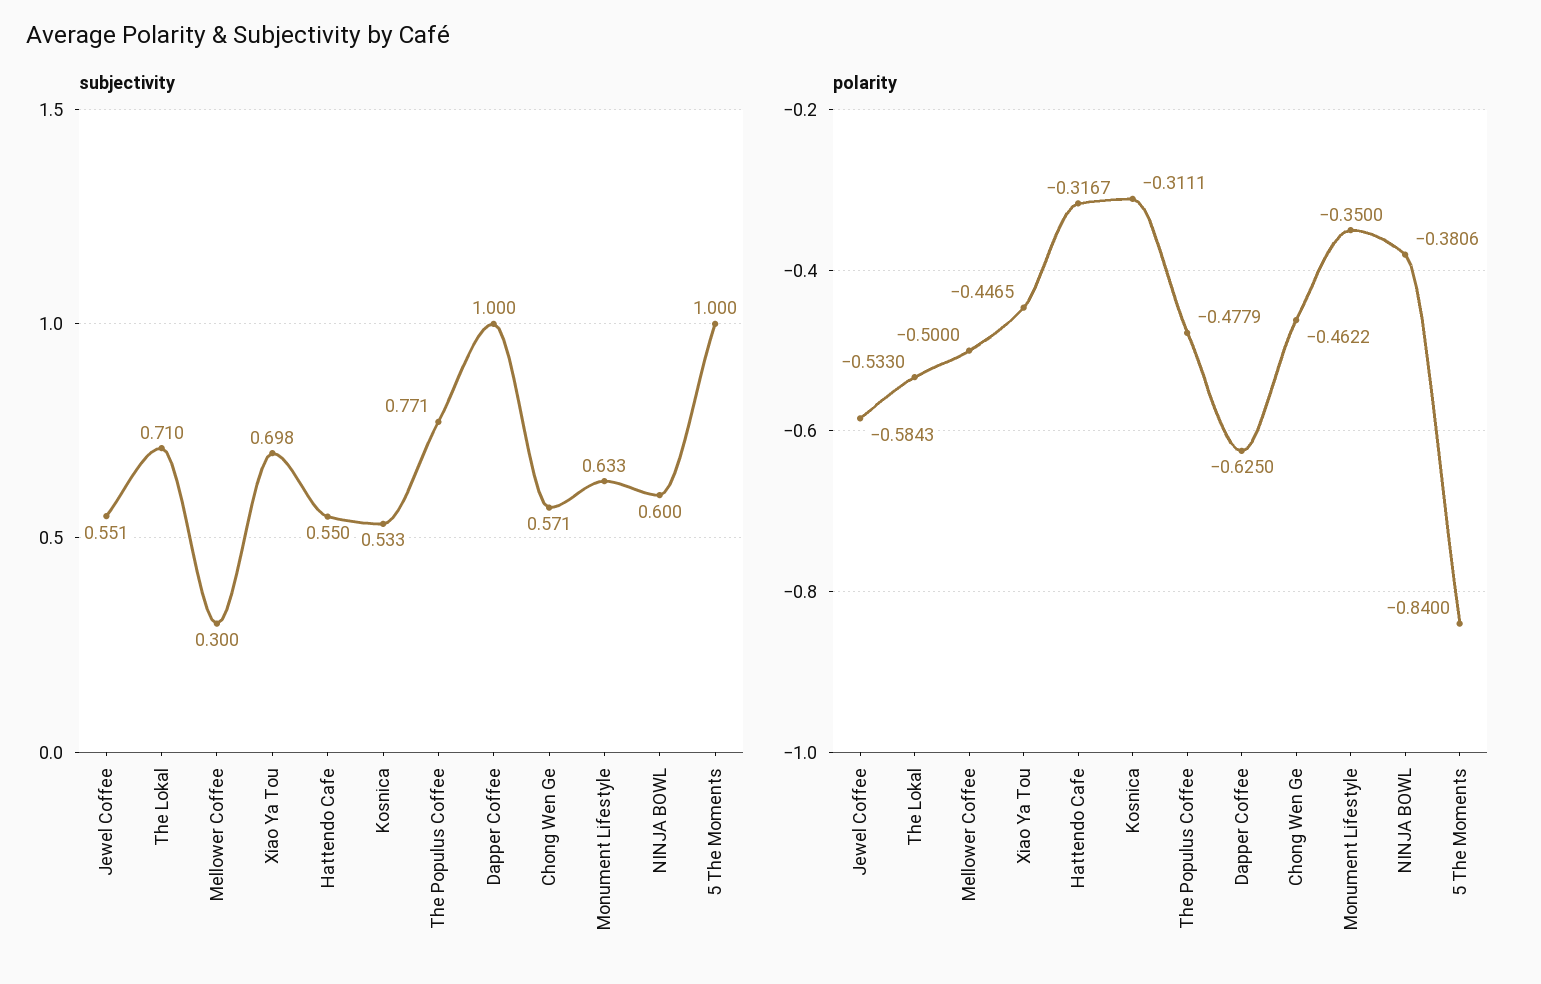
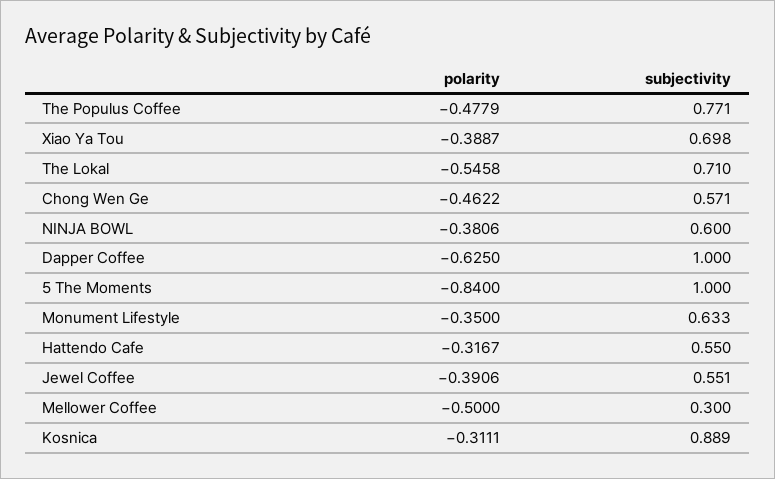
subjectivity, Kosnica: 0.533 -> 0.889
polarity, Jewel Coffee: -0.5843 -> -0.3906
polarity, The Lokal: -0.533 -> -0.5458
polarity, Xiao Ya Tou: -0.4465 -> -0.3887

